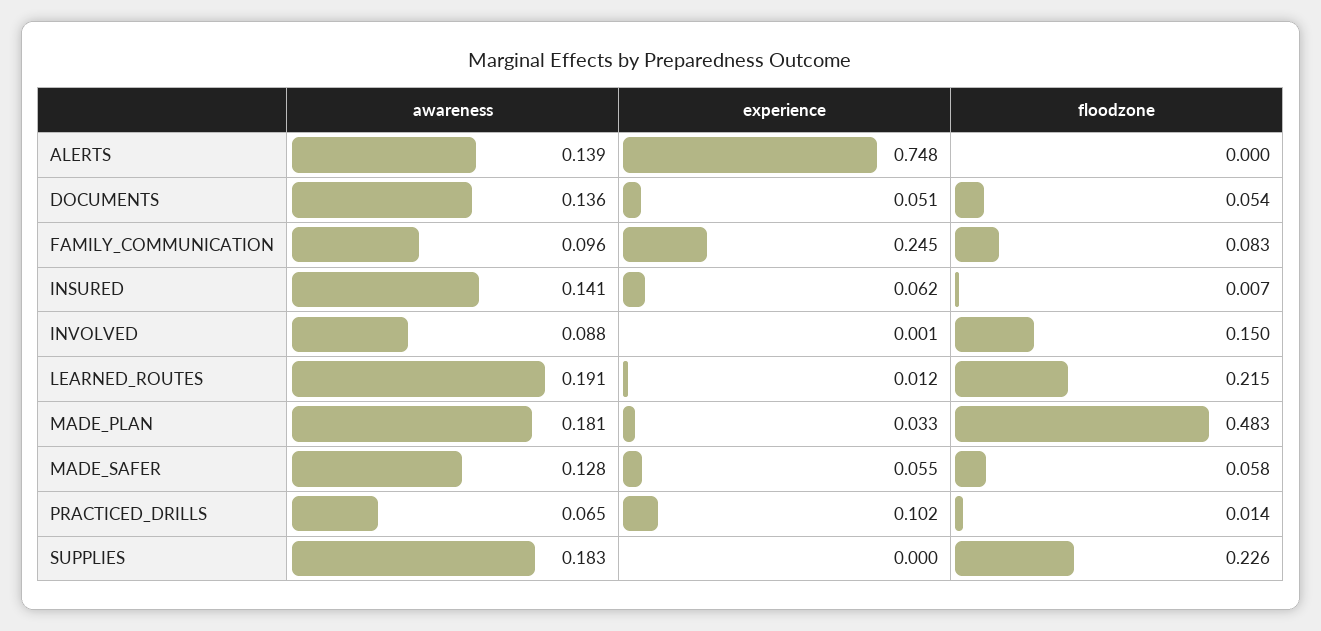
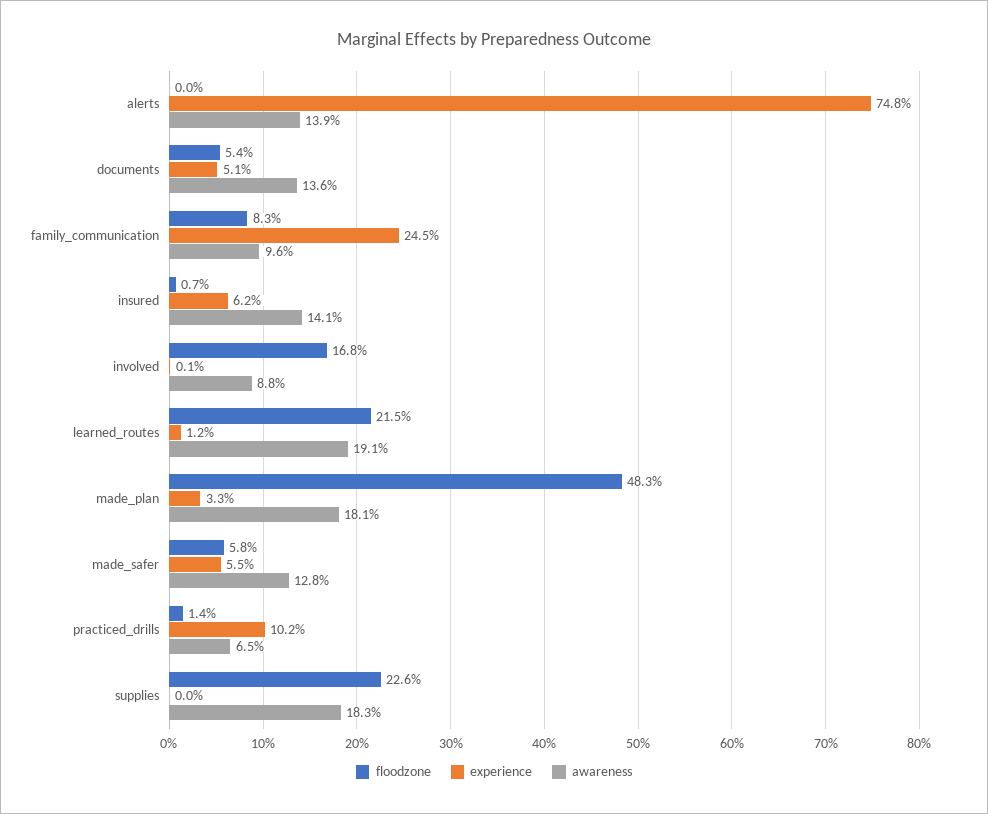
floodzone, INVOLVED: 0.15 -> 0.168

